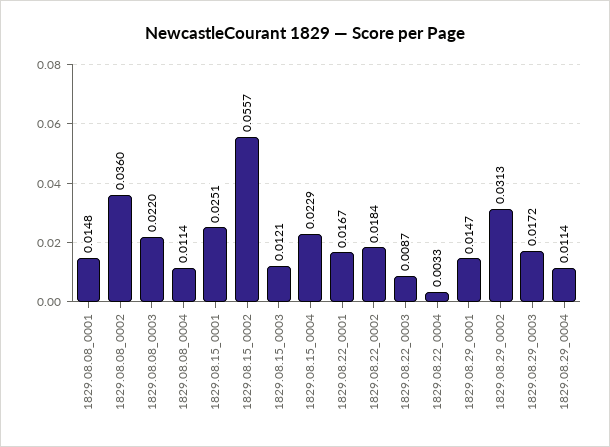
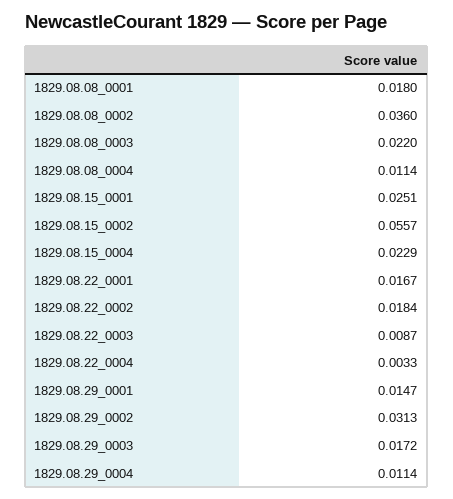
1829.08.08_0001: 0.0148 -> 0.018
1829.08.15_0003: 0.0121 -> none

